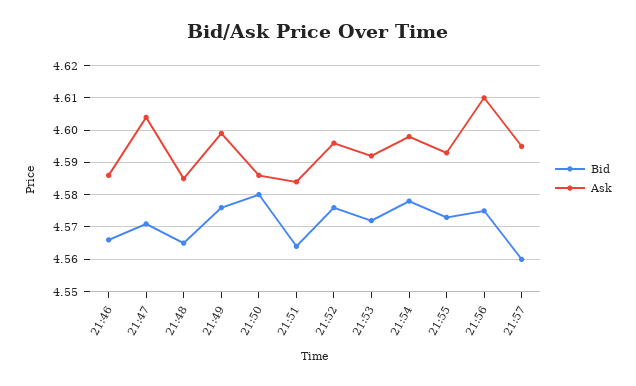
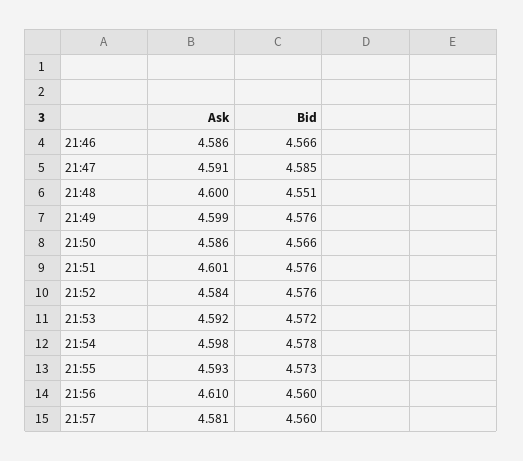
Bid, 21:47: 4.57 -> 4.585
Ask, 21:47: 4.605 -> 4.591
Bid, 21:48: 4.565 -> 4.551
Ask, 21:48: 4.585 -> 4.6
Bid, 21:50: 4.58 -> 4.566
Bid, 21:51: 4.565 -> 4.576
Ask, 21:51: 4.585 -> 4.601
Ask, 21:52: 4.595 -> 4.584
Bid, 21:56: 4.575 -> 4.56
Ask, 21:57: 4.595 -> 4.581

